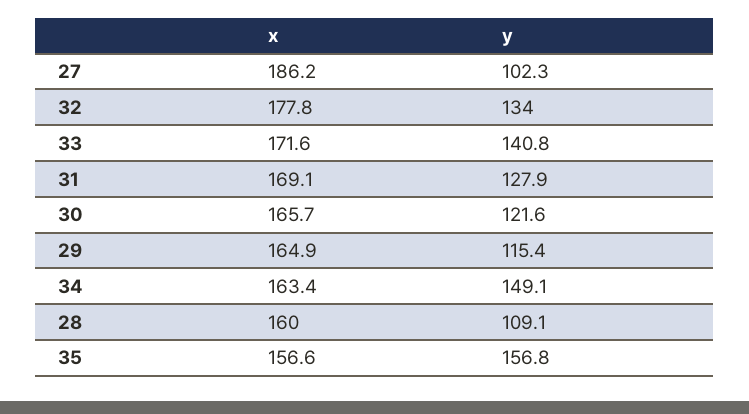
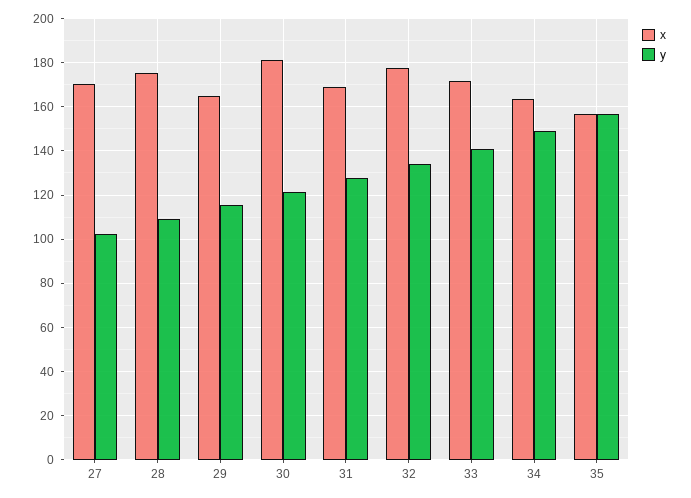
x, 27: 186.2 -> 170
x, 30: 165.7 -> 180
x, 28: 160 -> 175

